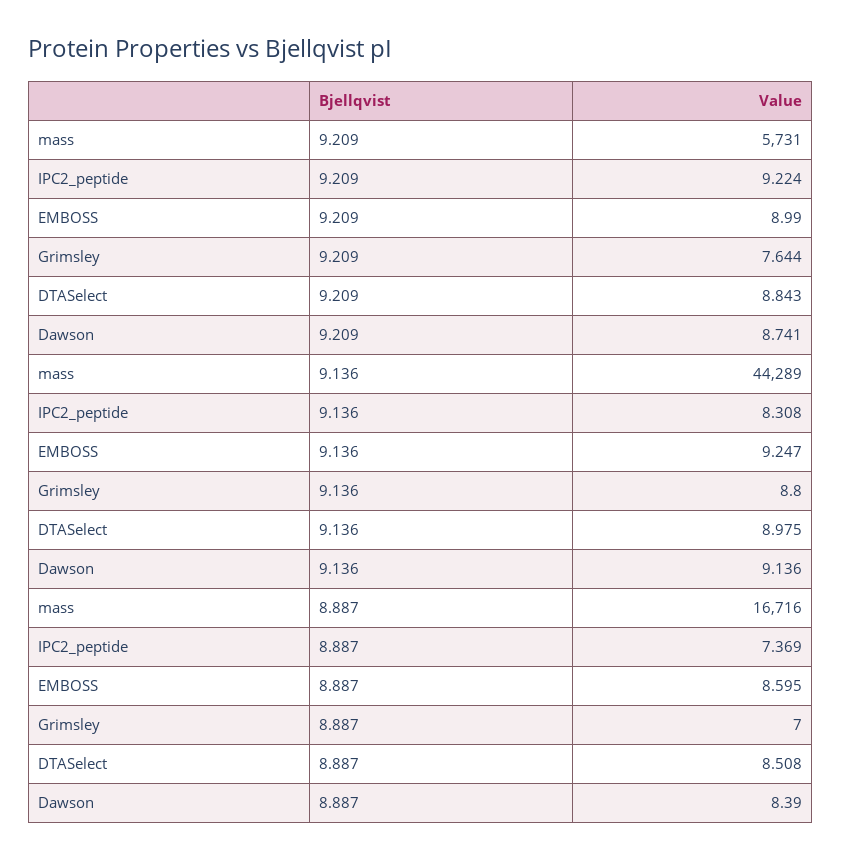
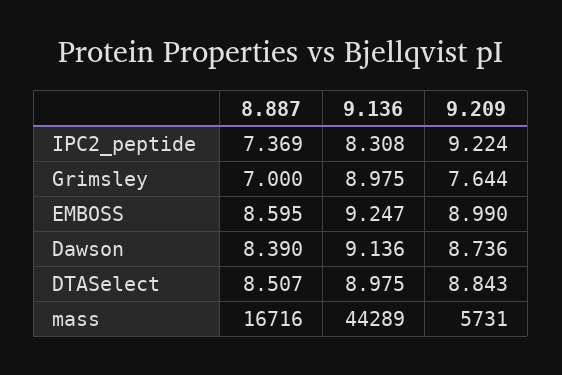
Dawson, 9.209: 8.741 -> 8.736
Grimsley, 9.136: 8.8 -> 8.975
DTASelect, 8.887: 8.508 -> 8.507

